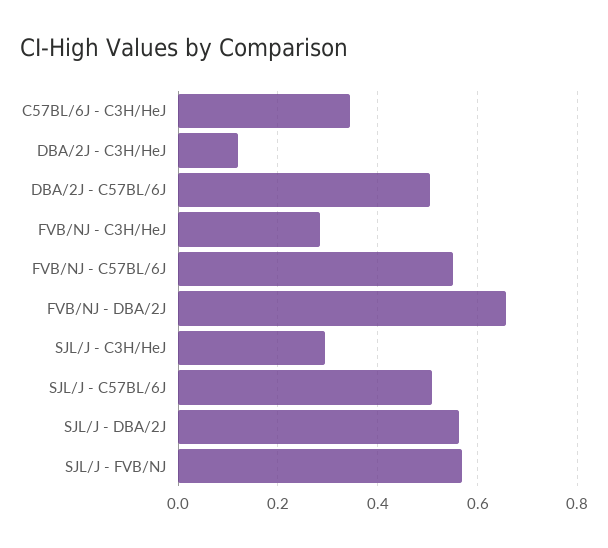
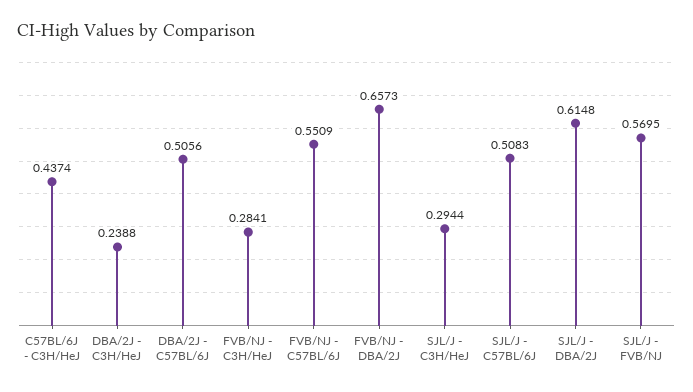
C57BL/6J - C3H/HeJ: 0.34 -> 0.4374
DBA/2J - C3H/HeJ: 0.12 -> 0.2388
SJL/J - DBA/2J: 0.56 -> 0.6148

